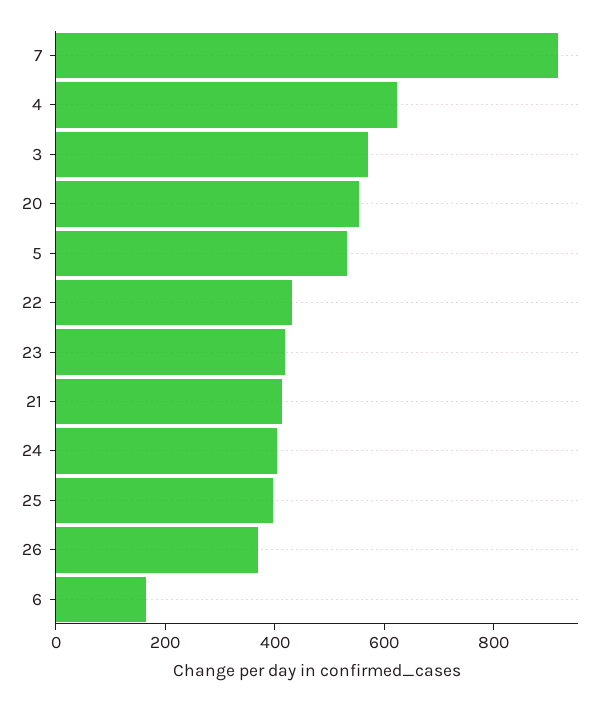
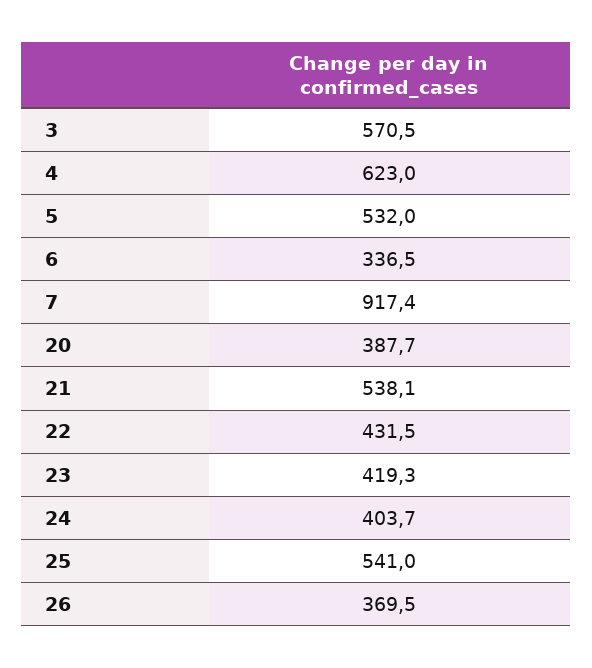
20: 550 -> 387.7
21: 400 -> 538.1
25: 400 -> 541
6: 150 -> 336.5

